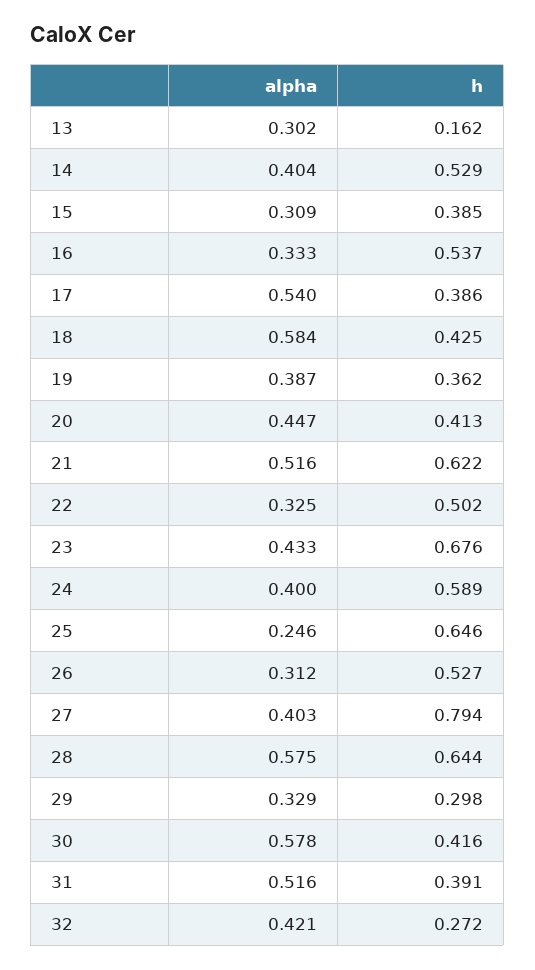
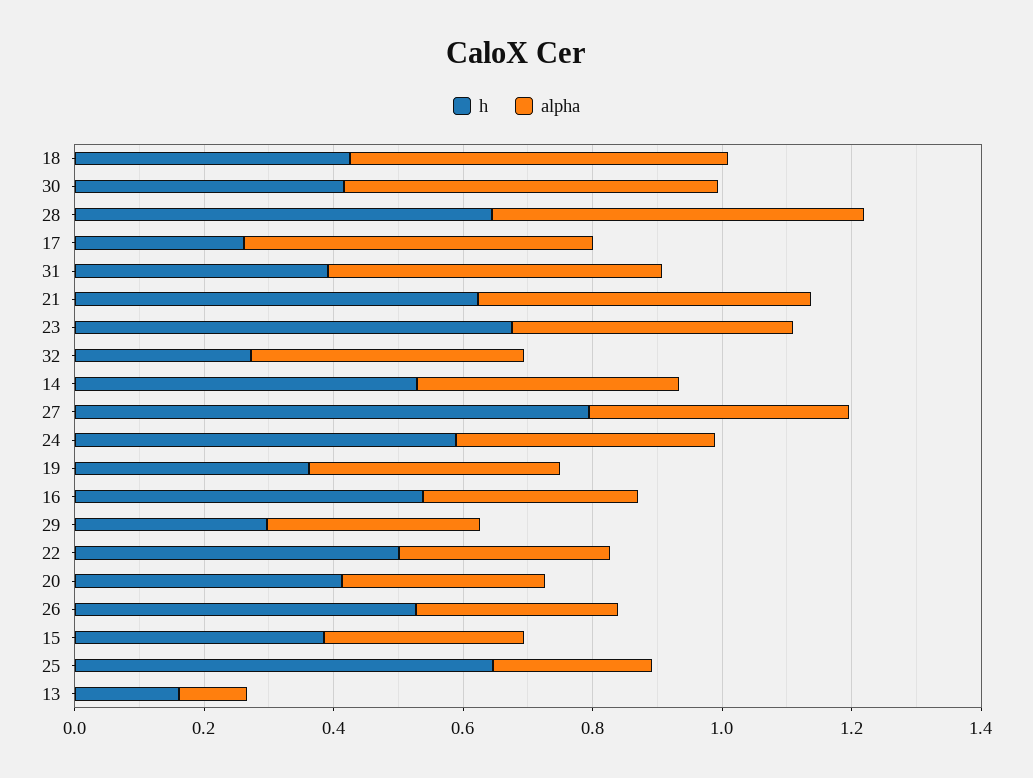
alpha, 13: 0.302 -> 0.1
h, 17: 0.386 -> 0.25
alpha, 20: 0.447 -> 0.3

